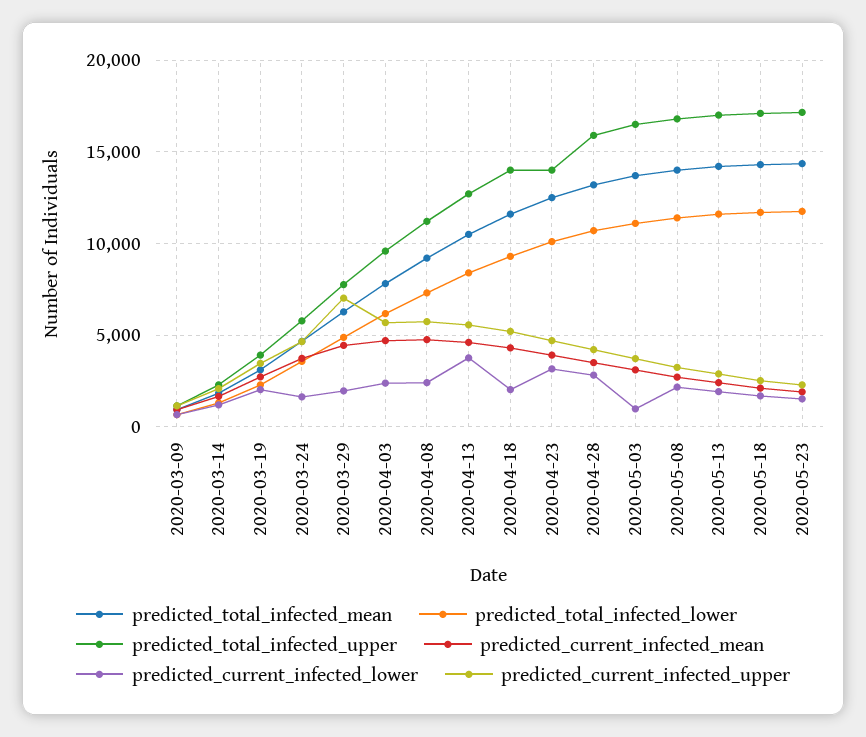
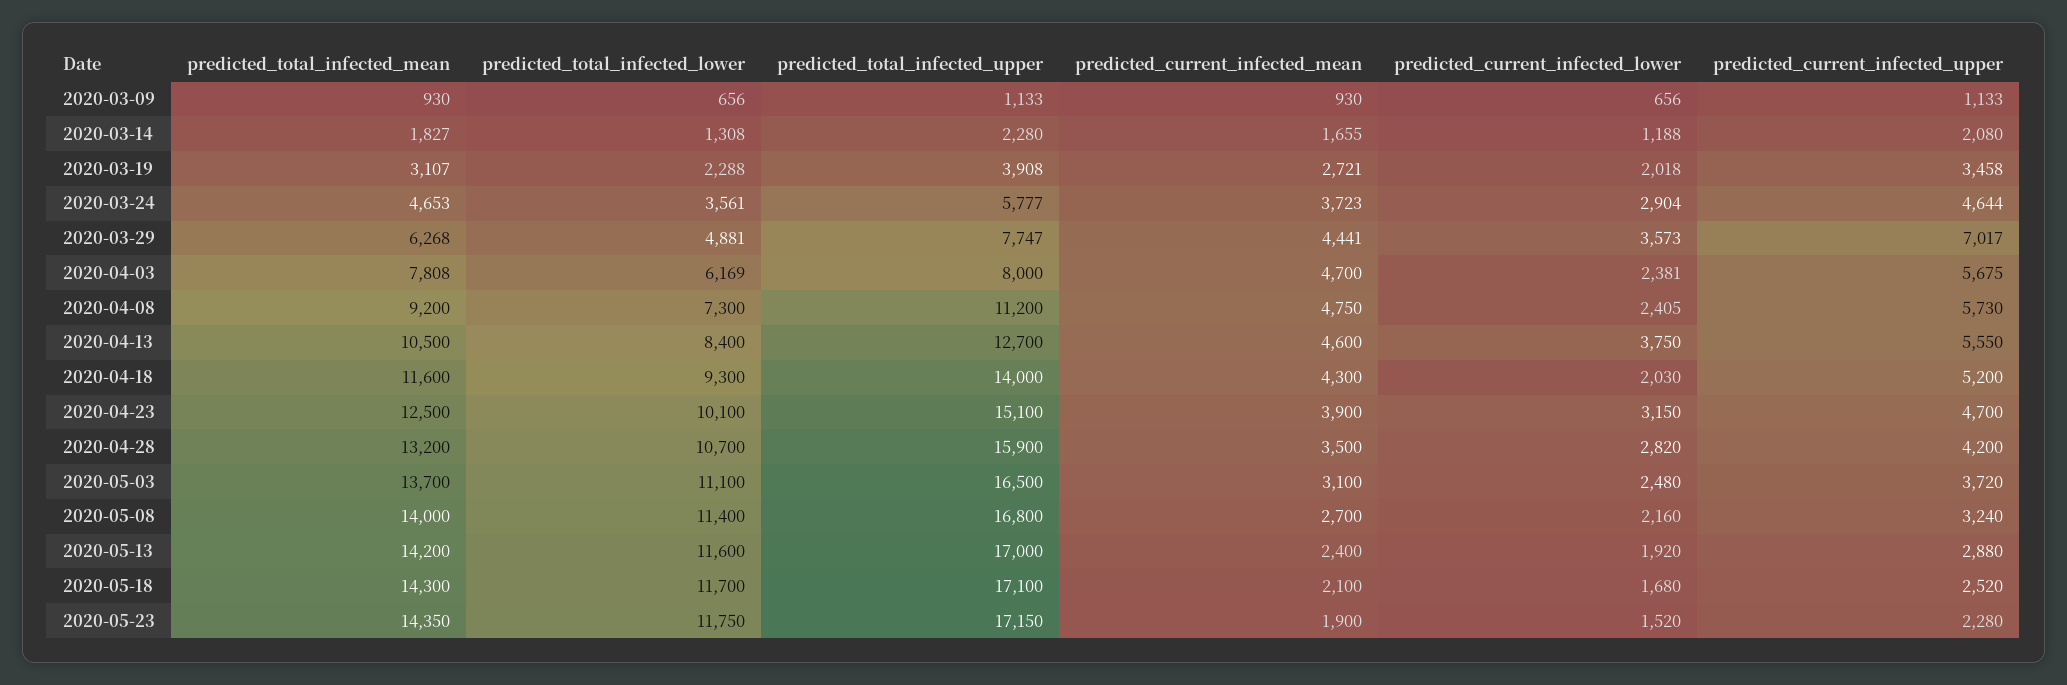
predicted_current_infected_lower, 2020-03-24: 1500 -> 2904
predicted_current_infected_lower, 2020-03-29: 2000 -> 3573
predicted_total_infected_upper, 2020-04-03: 9500 -> 8000
predicted_total_infected_upper, 2020-04-23: 14000 -> 15100
predicted_current_infected_lower, 2020-05-03: 1000 -> 2480

